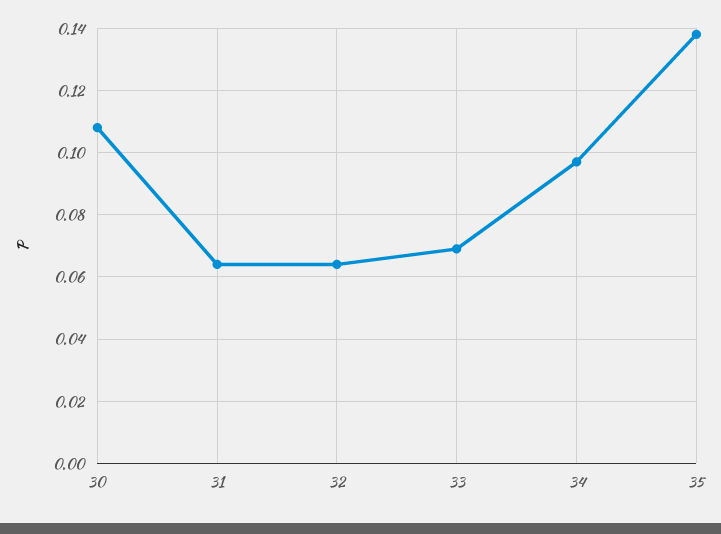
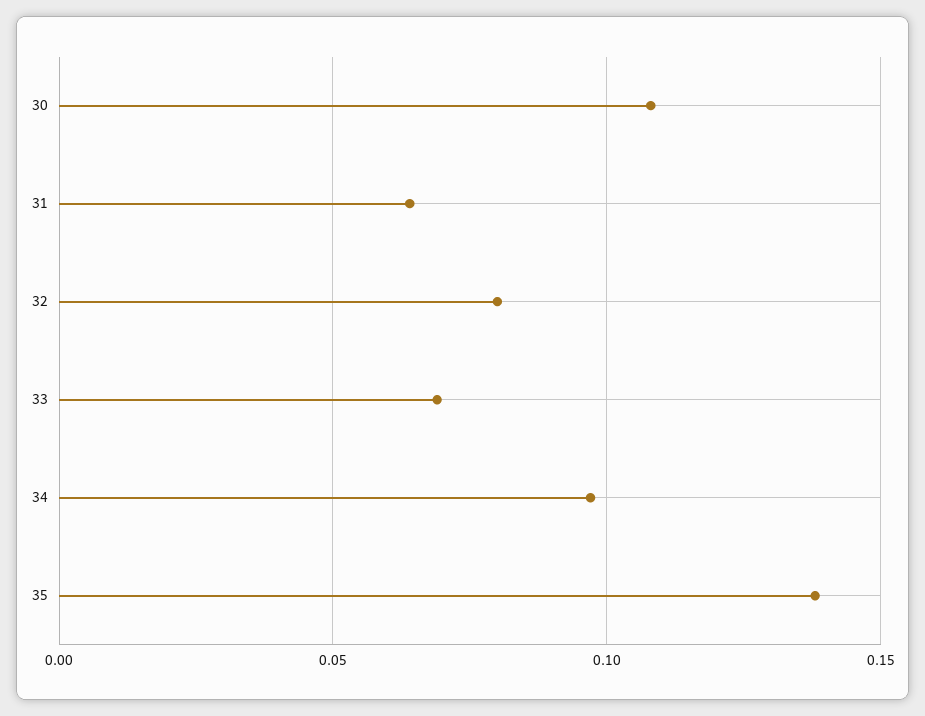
32: 0.065 -> 0.08

